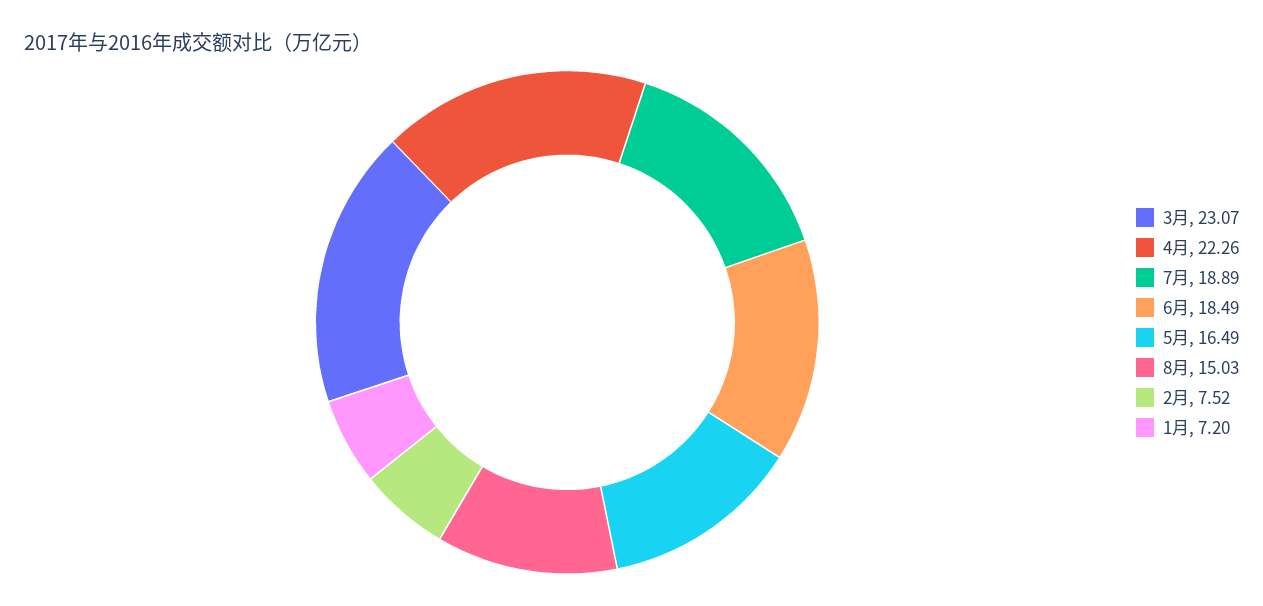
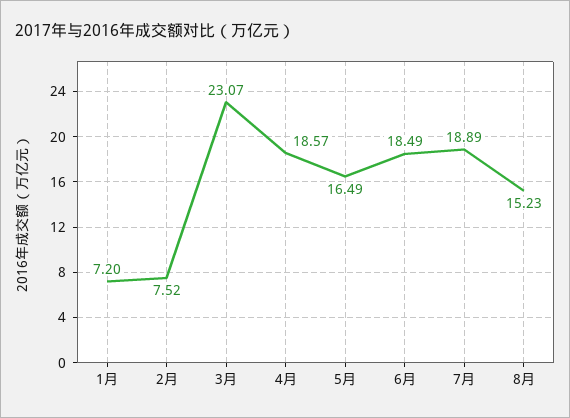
4月: 22.26 -> 18.57
8月: 15.03 -> 15.23

